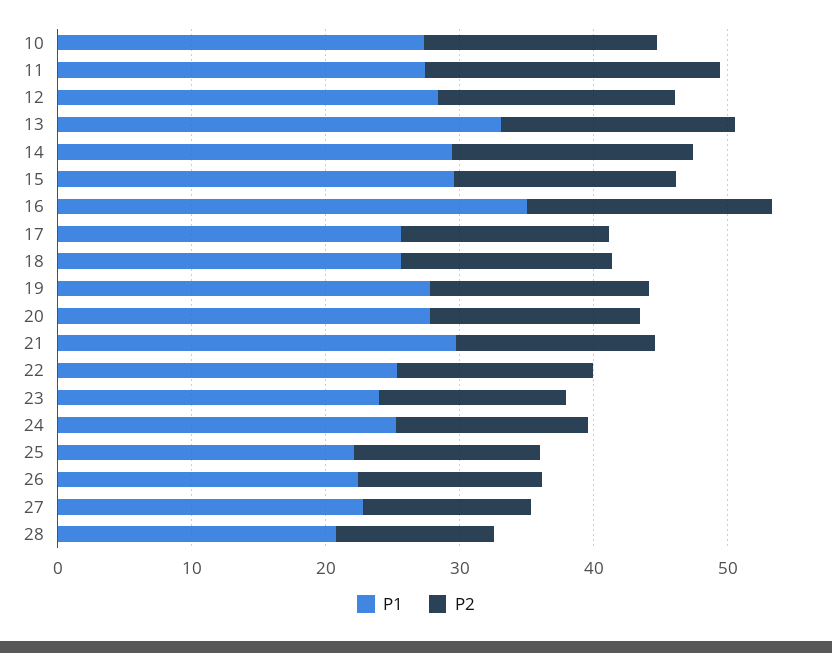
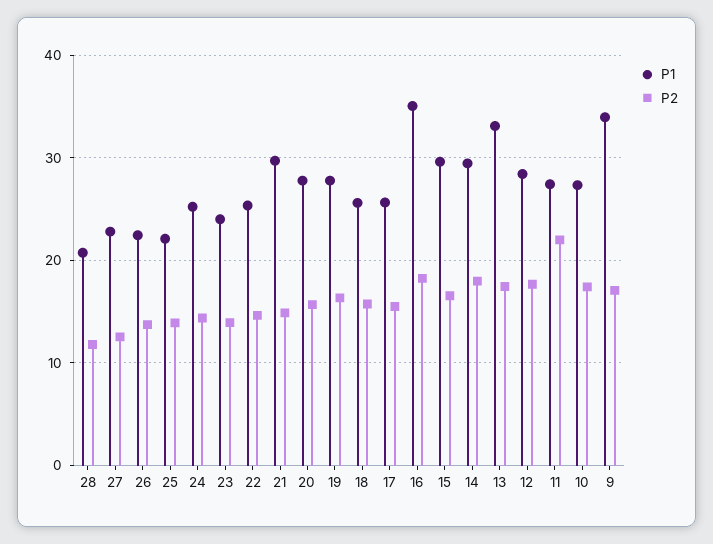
P1, 9: none -> 34
P2, 9: none -> 17

